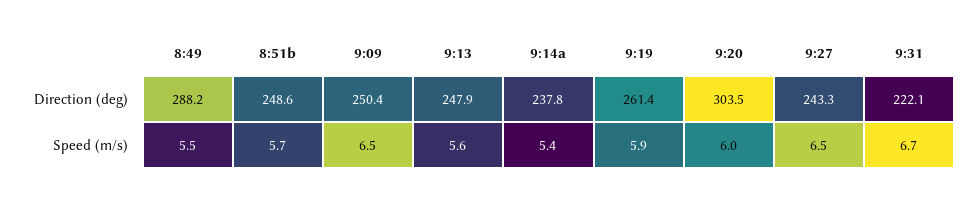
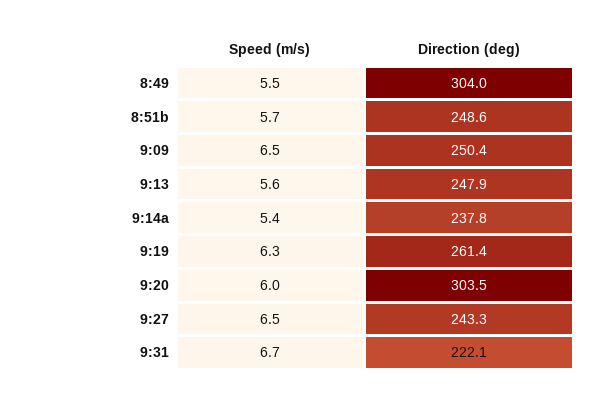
8:49, Direction (deg): 288.2 -> 304
9:19, Speed (m/s): 5.9 -> 6.3

